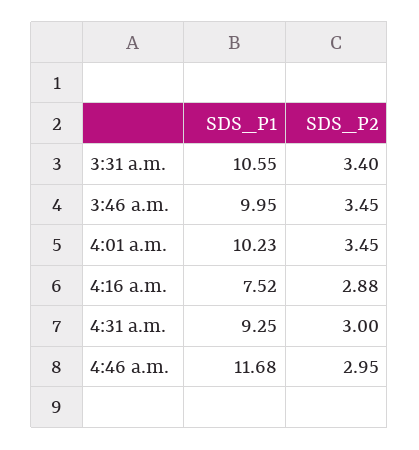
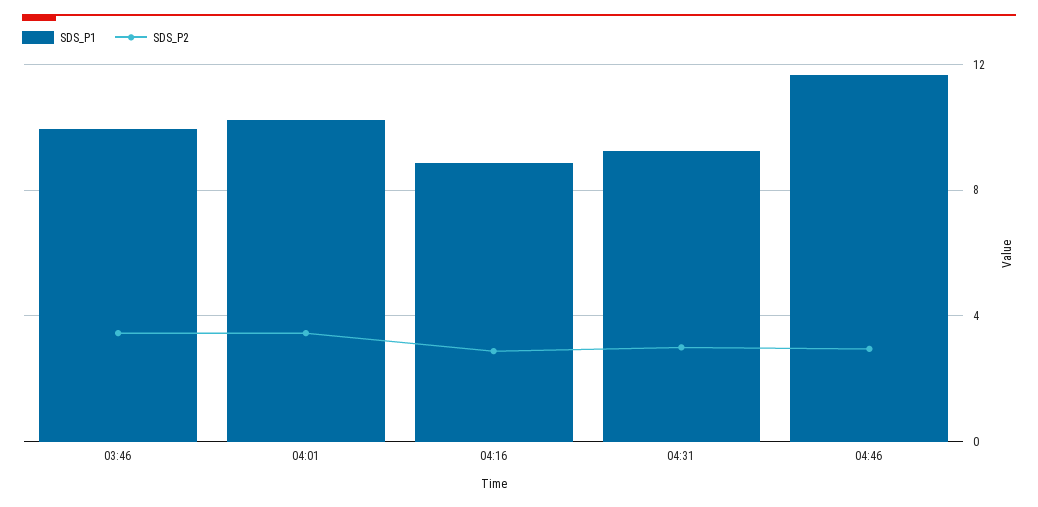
SDS_P1, 3:31 a.m.: 10.55 -> none
SDS_P2, 3:31 a.m.: 3.4 -> none
SDS_P1, 4:16 a.m.: 7.52 -> 9

